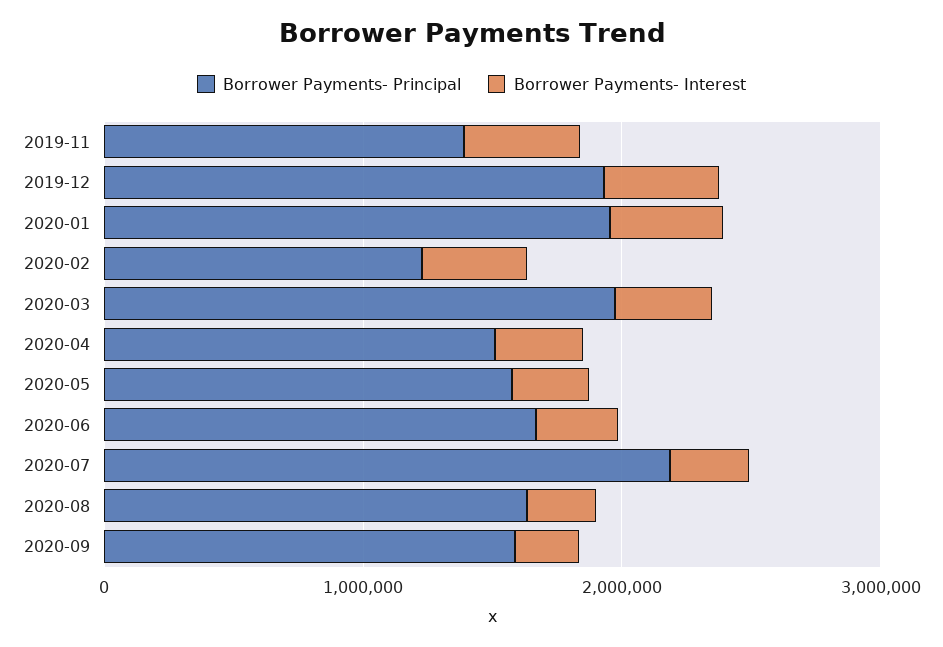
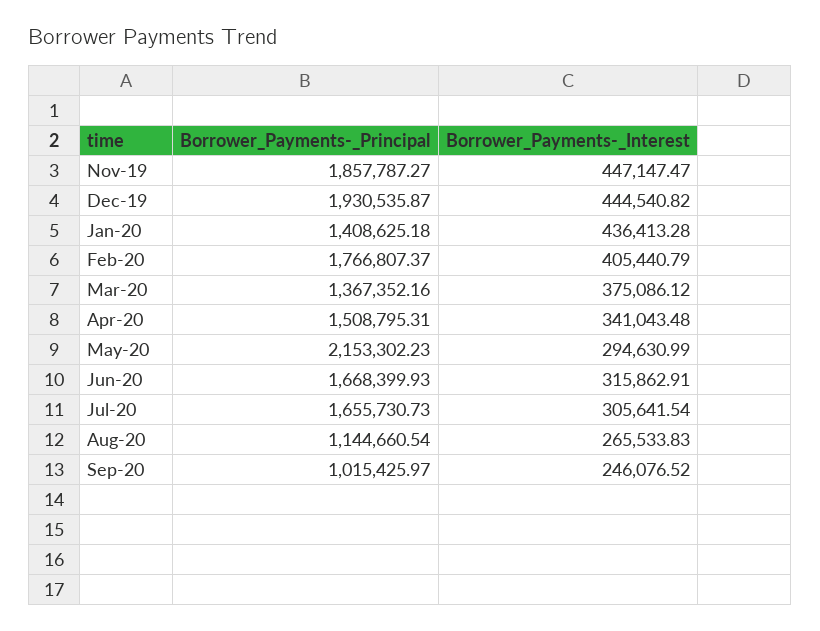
Borrower Payments- Principal, 2019-11: 1400000 -> 1857787.27
Borrower Payments- Principal, 2020-01: 2000000 -> 1408625.18
Borrower Payments- Principal, 2020-02: 1200000 -> 1766807.37
Borrower Payments- Principal, 2020-03: 2000000 -> 1367352.16
Borrower Payments- Principal, 2020-05: 1600000 -> 2153302.23
Borrower Payments- Principal, 2020-07: 2200000 -> 1655730.73
Borrower Payments- Principal, 2020-08: 1600000 -> 1144660.54
Borrower Payments- Principal, 2020-09: 1600000 -> 1015425.97

